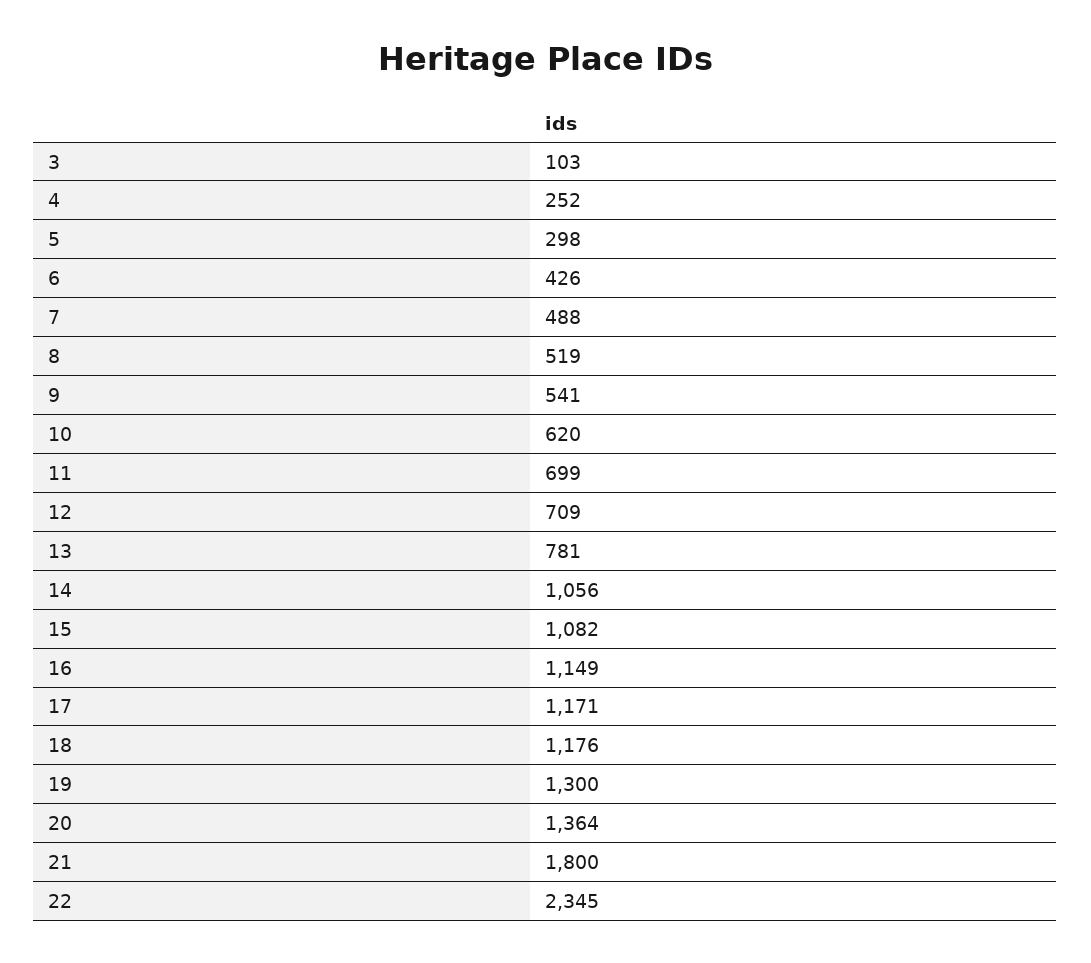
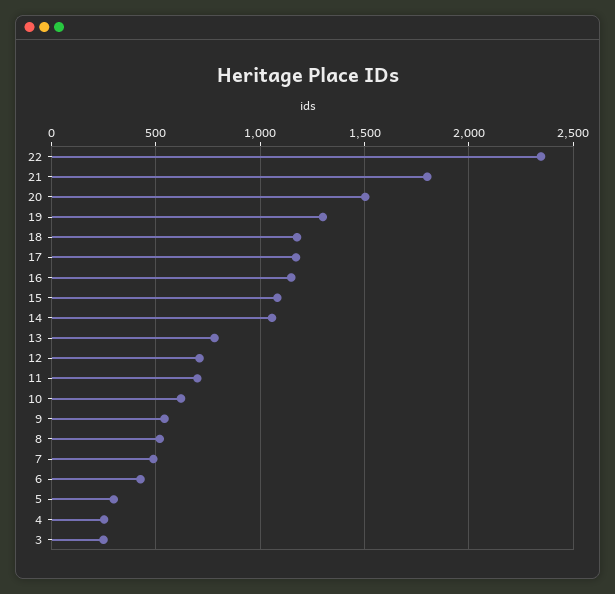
3: 103 -> 250
20: 1364 -> 1500

